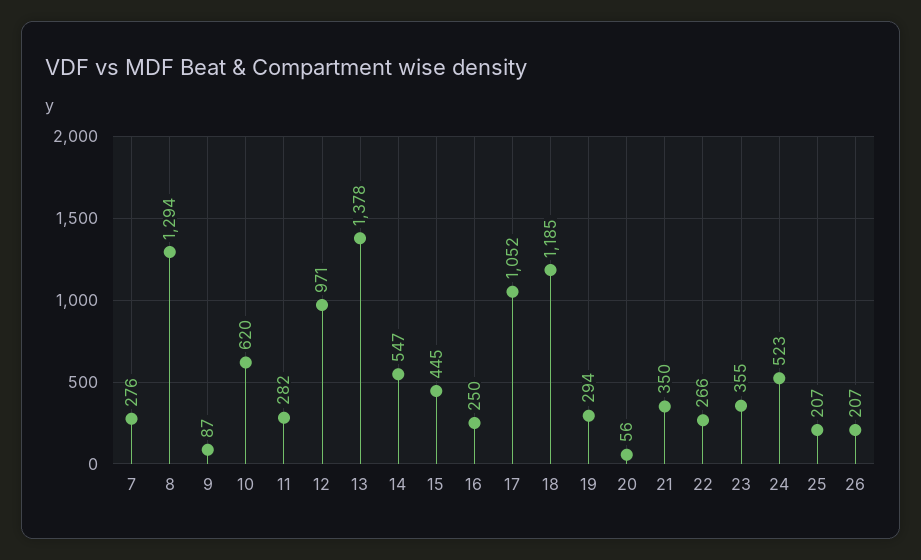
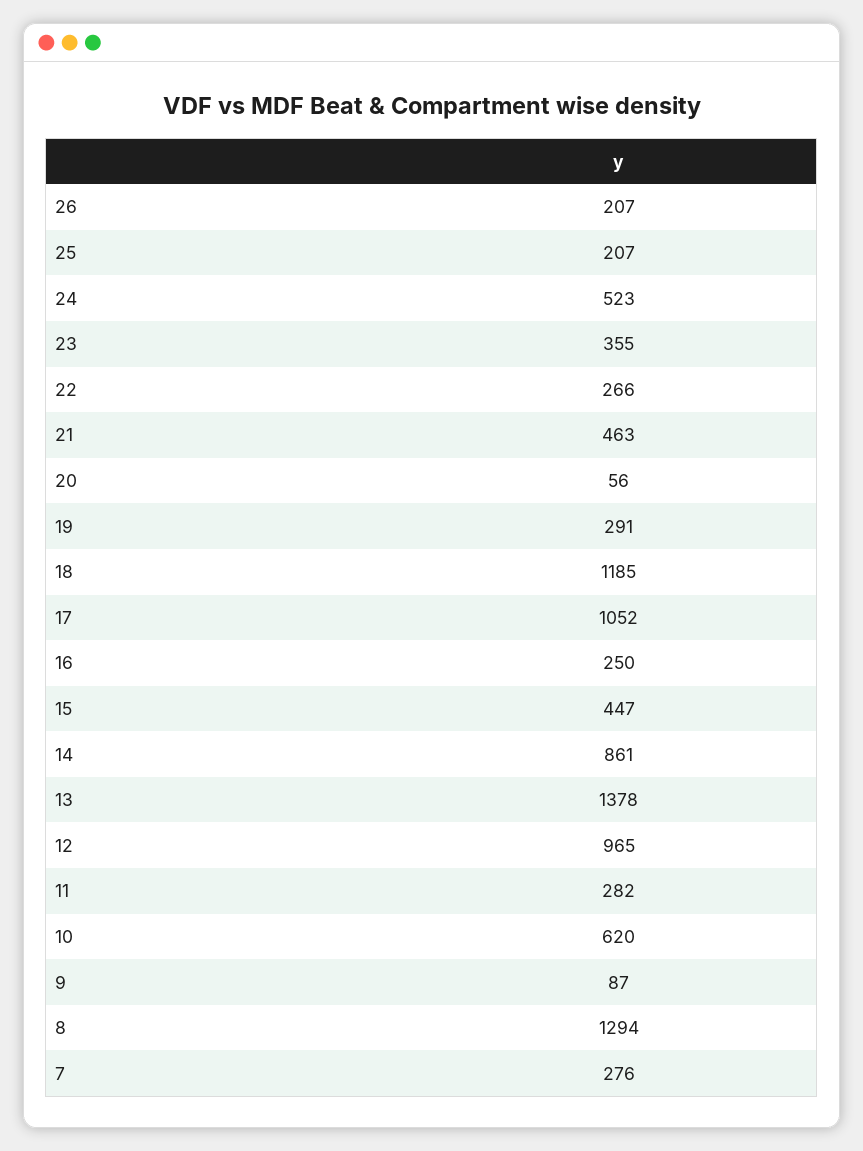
12: 971 -> 965
14: 547 -> 861
15: 445 -> 447
19: 294 -> 291
21: 350 -> 463

